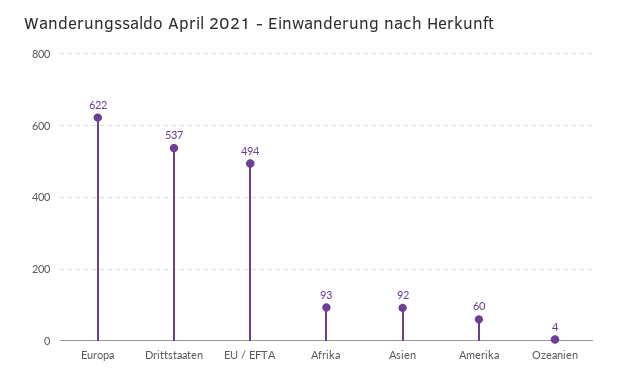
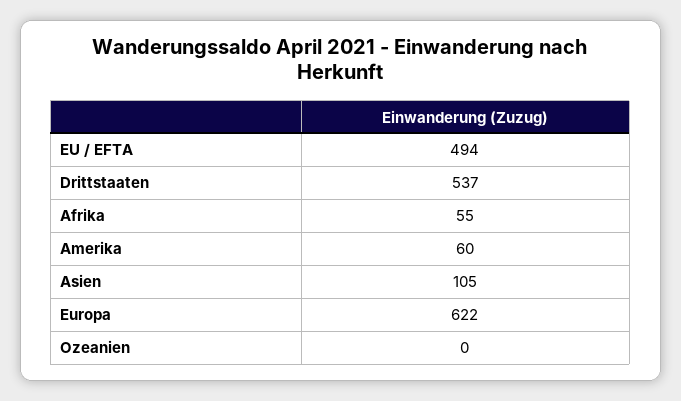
Afrika: 93 -> 55
Asien: 92 -> 105
Ozeanien: 4 -> 0

